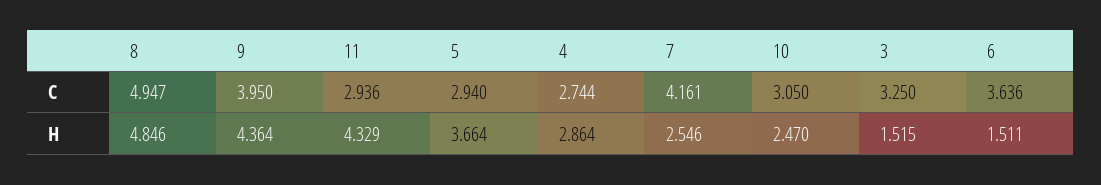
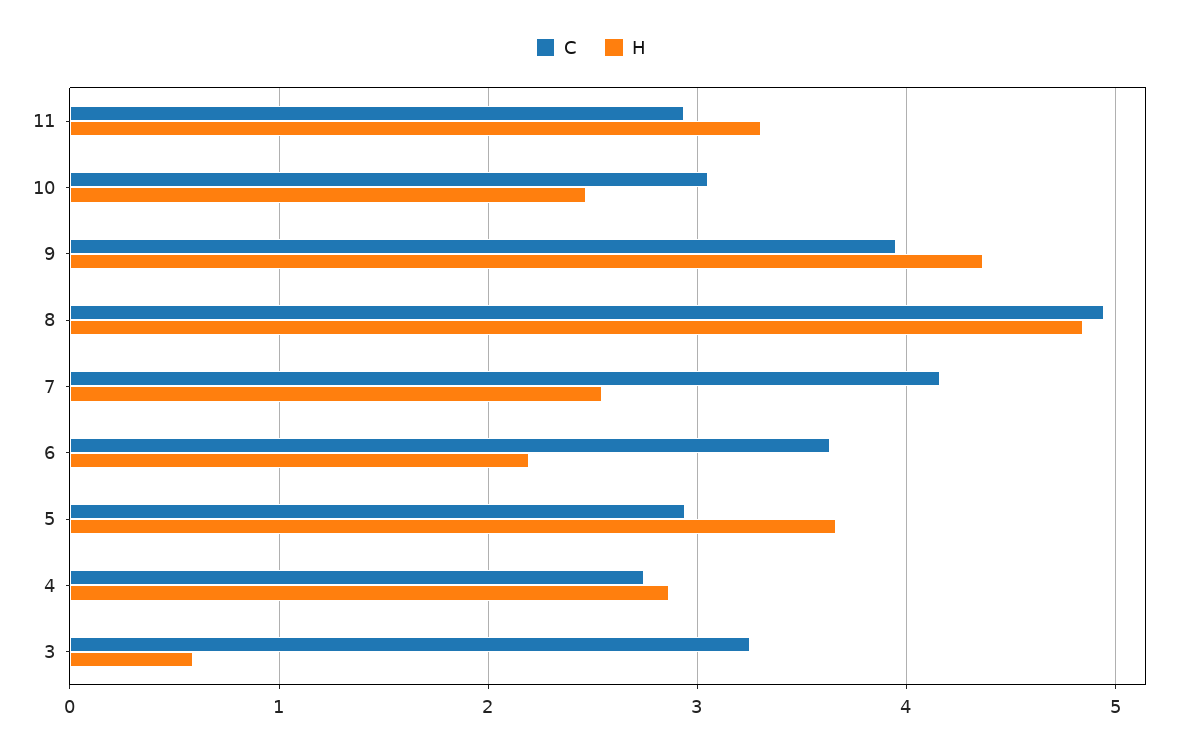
H, 11: 4.329 -> 3.3
H, 3: 1.515 -> 0.6
H, 6: 1.511 -> 2.2

